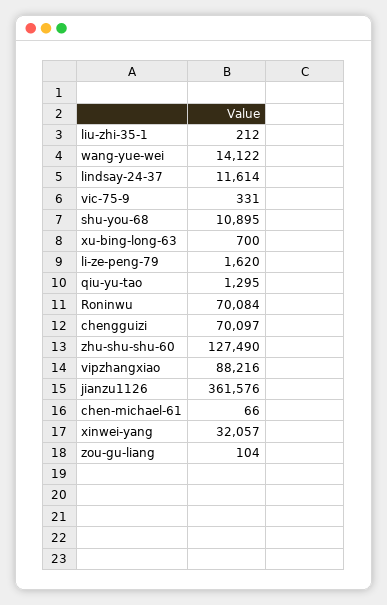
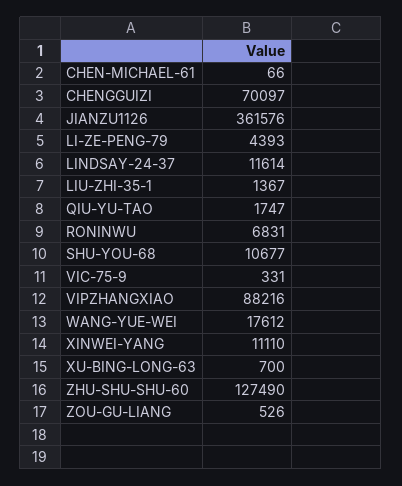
liu-zhi-35-1: 212 -> 1367
wang-yue-wei: 14122 -> 17612
shu-you-68: 10895 -> 10677
li-ze-peng-79: 1620 -> 4393
qiu-yu-tao: 1295 -> 1747
Roninwu: 70084 -> 6831
xinwei-yang: 32057 -> 11110
zou-gu-liang: 104 -> 526

